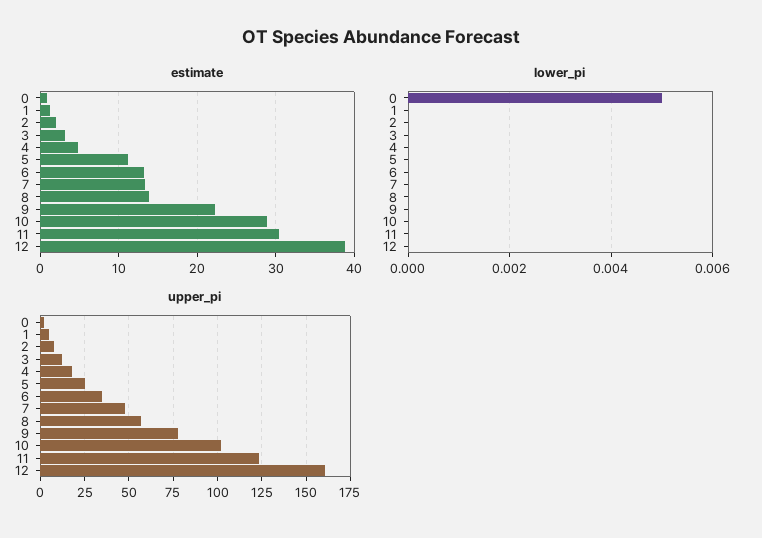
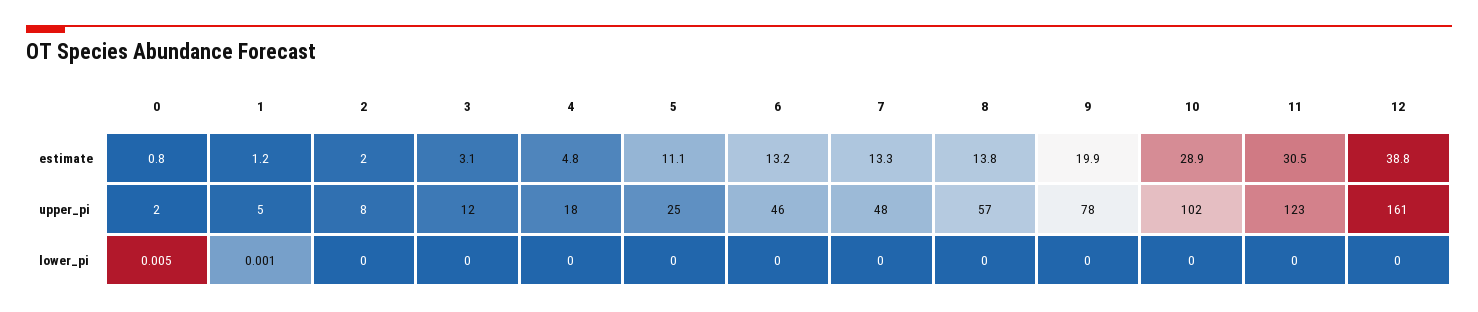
estimate, 9: 22 -> 19.9
lower_pi, 1: 0 -> 0.001
upper_pi, 6: 35 -> 46

